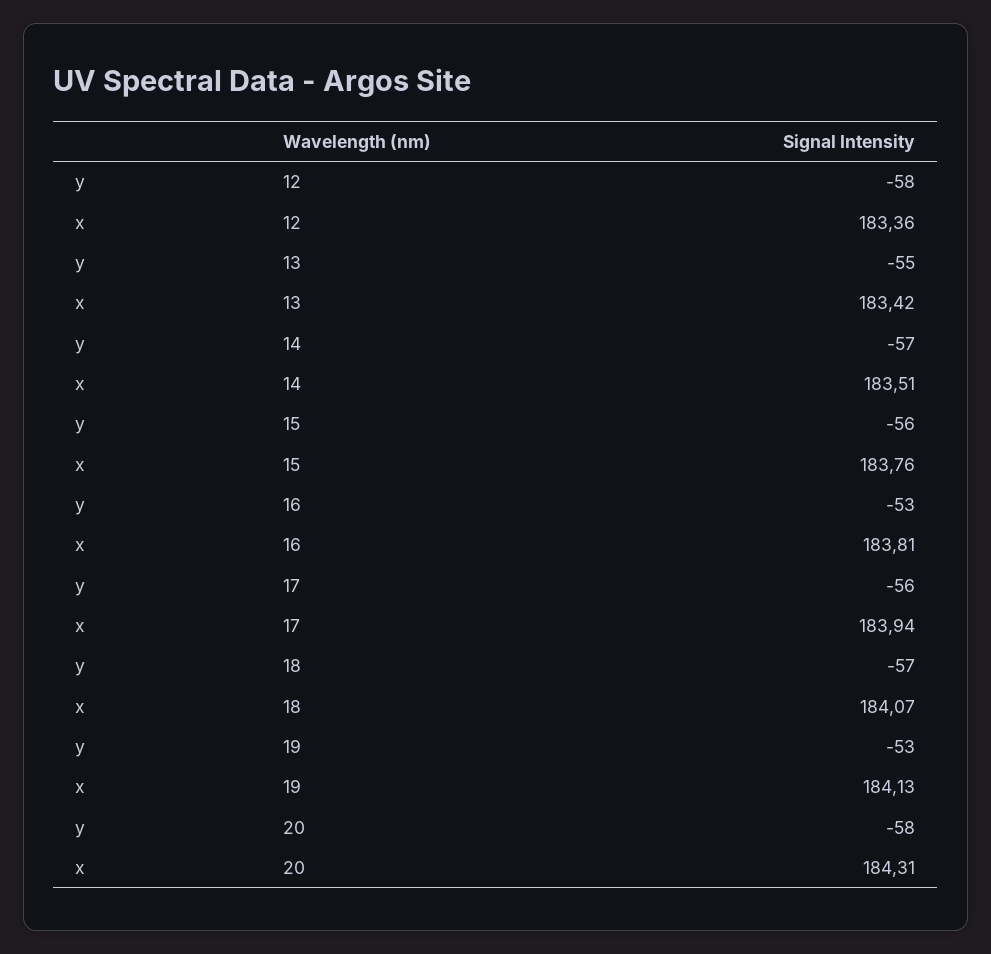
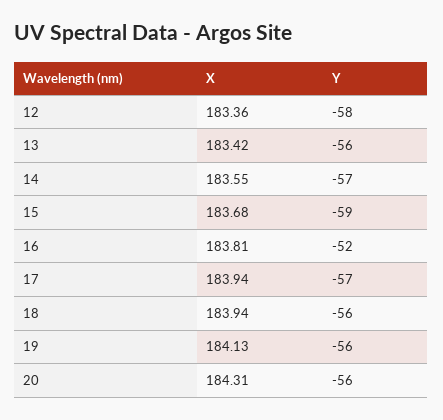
y, 13: -55 -> -56
x, 14: 183.51 -> 183.55
y, 15: -56 -> -59
x, 15: 183.76 -> 183.68
y, 16: -53 -> -52
y, 17: -56 -> -57
y, 18: -57 -> -56
x, 18: 184.07 -> 183.94
y, 19: -53 -> -56
y, 20: -58 -> -56

